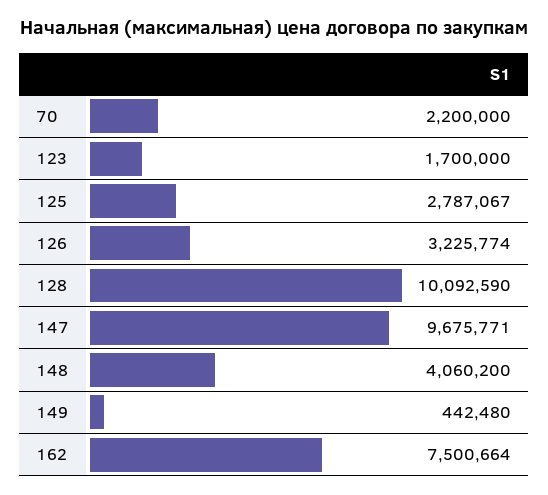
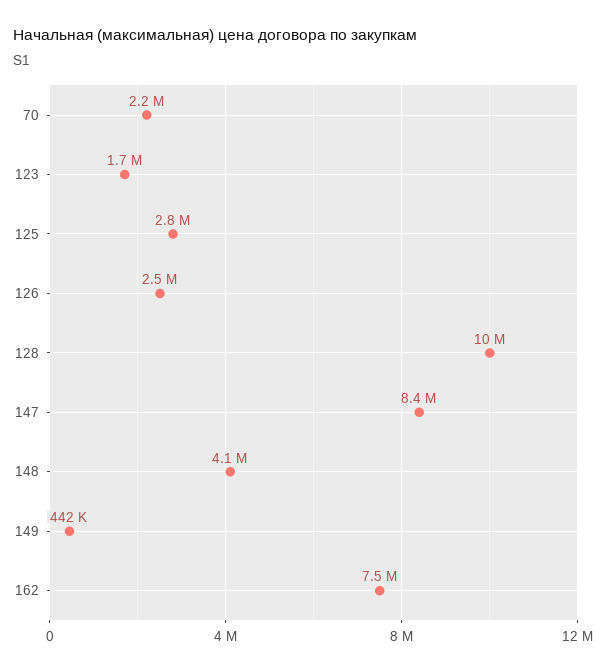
126: 3225774 -> 2500000
147: 9675771 -> 8400000

